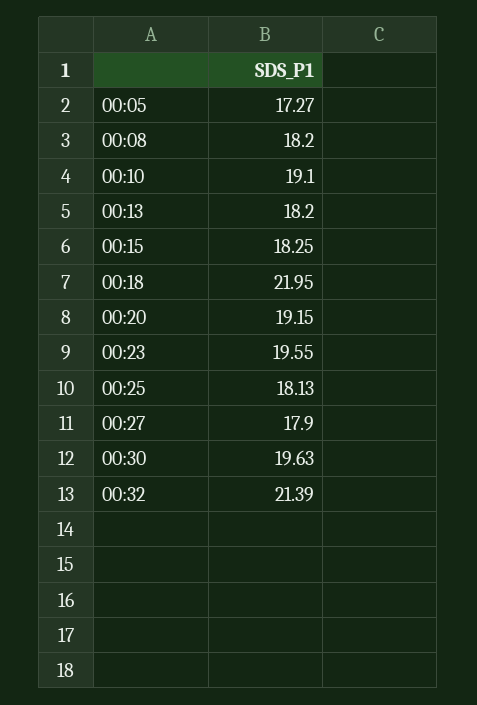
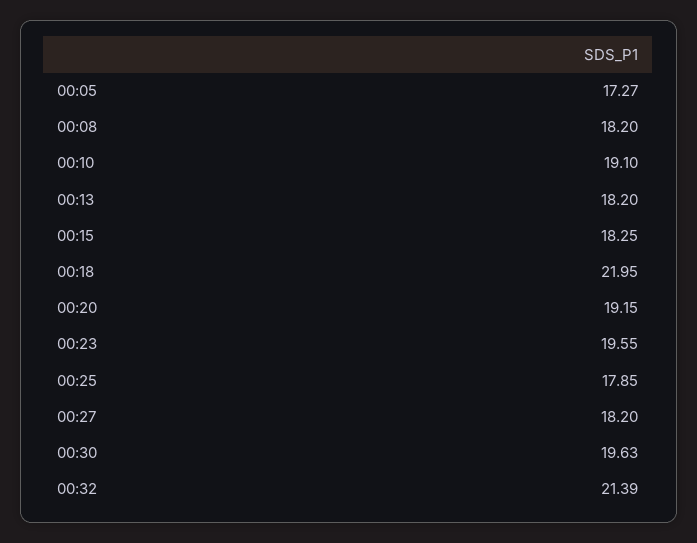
00:25: 18.13 -> 17.85
00:27: 17.9 -> 18.2

